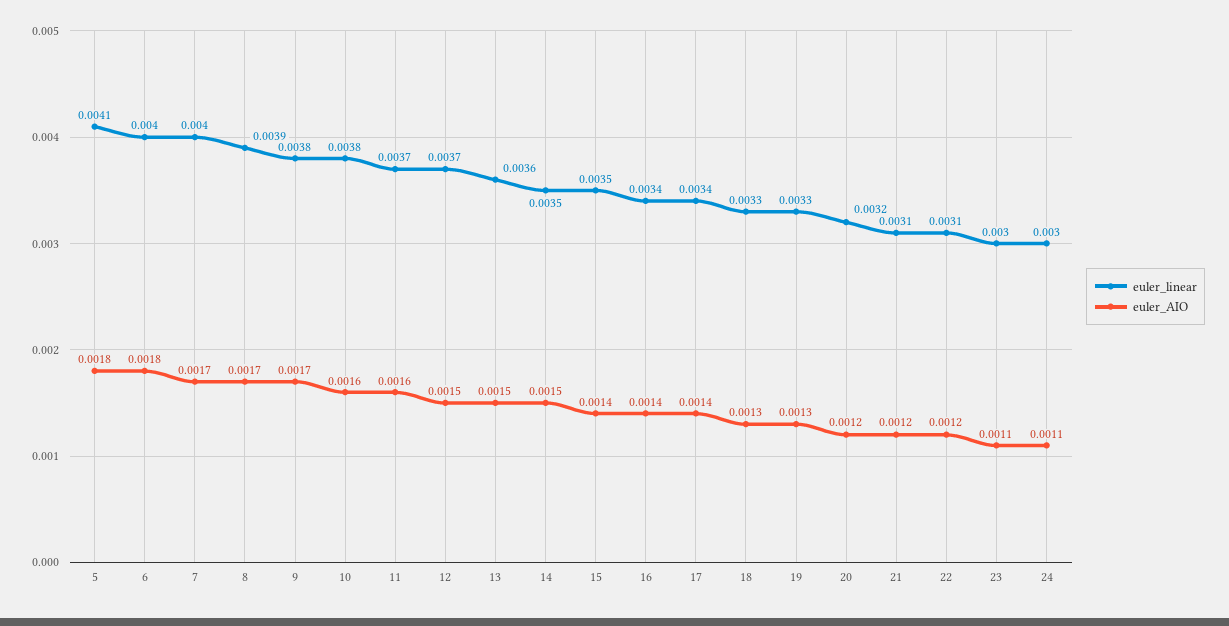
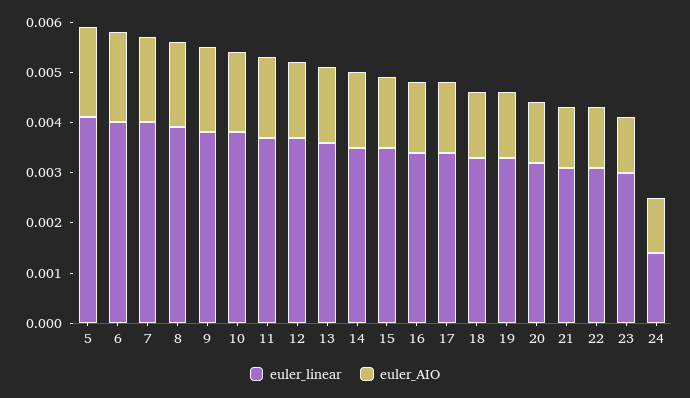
euler_linear, 24: 0.003 -> 0.0015

